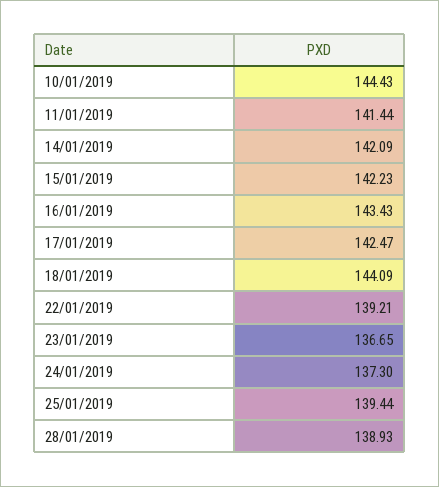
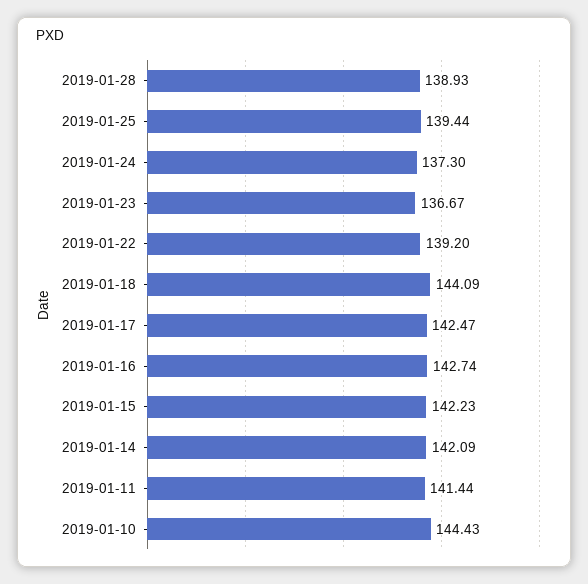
16/01/2019: 143.43 -> 142.74
22/01/2019: 139.21 -> 139.2
23/01/2019: 136.65 -> 136.67

